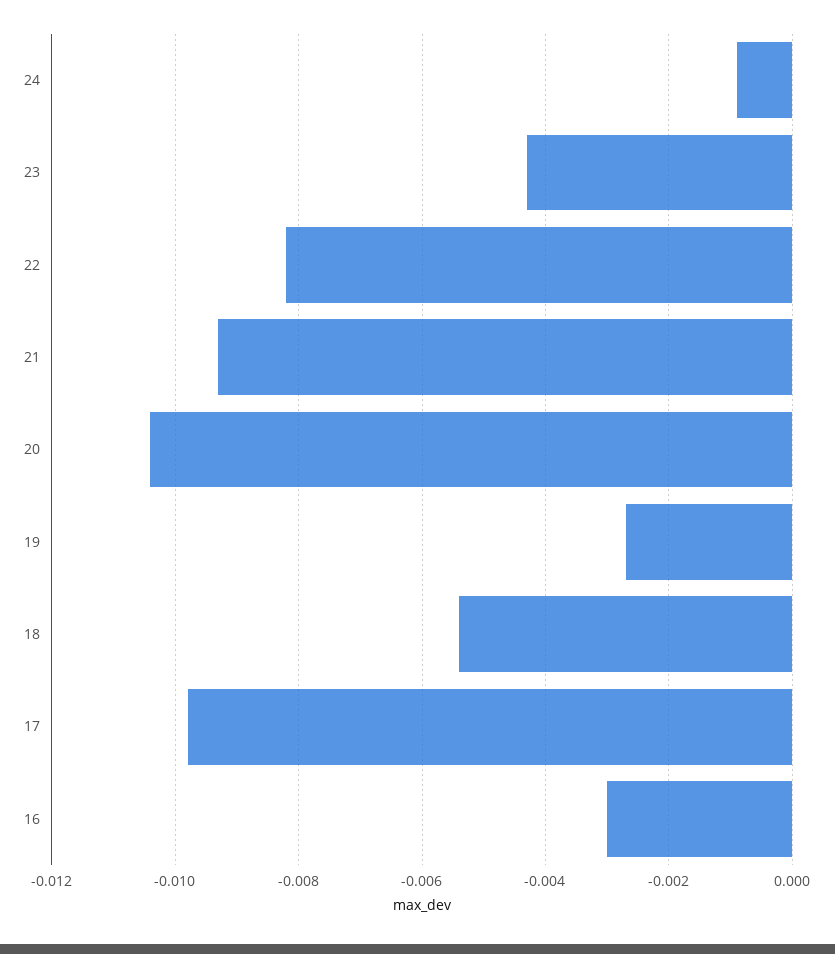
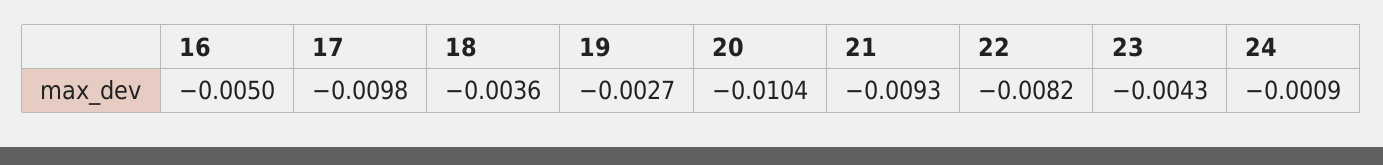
18: -0.0055 -> -0.0036
16: -0.003 -> -0.005

